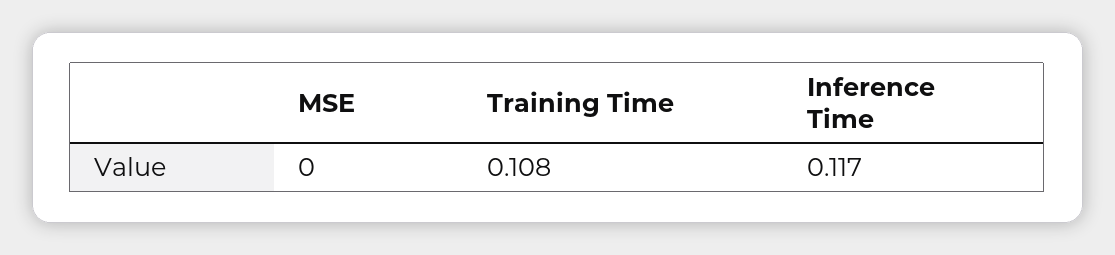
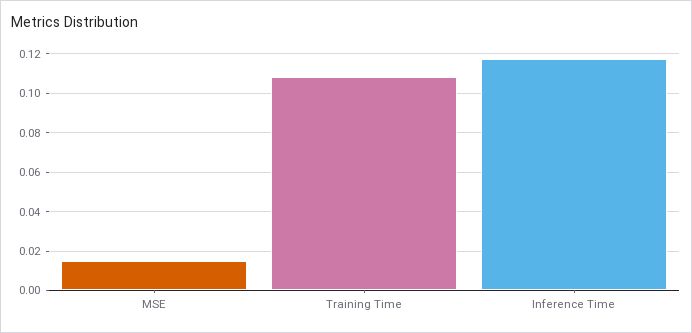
MSE: 0 -> 0.015

